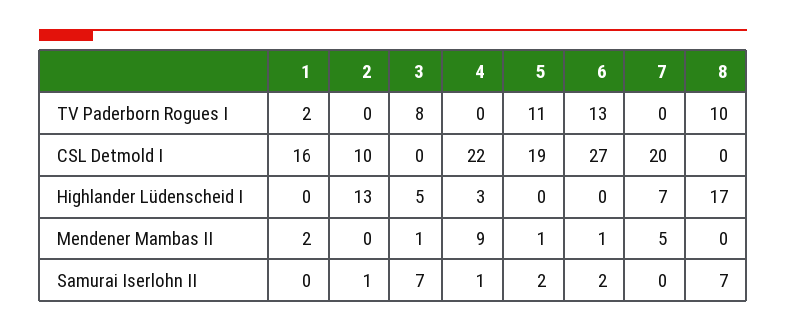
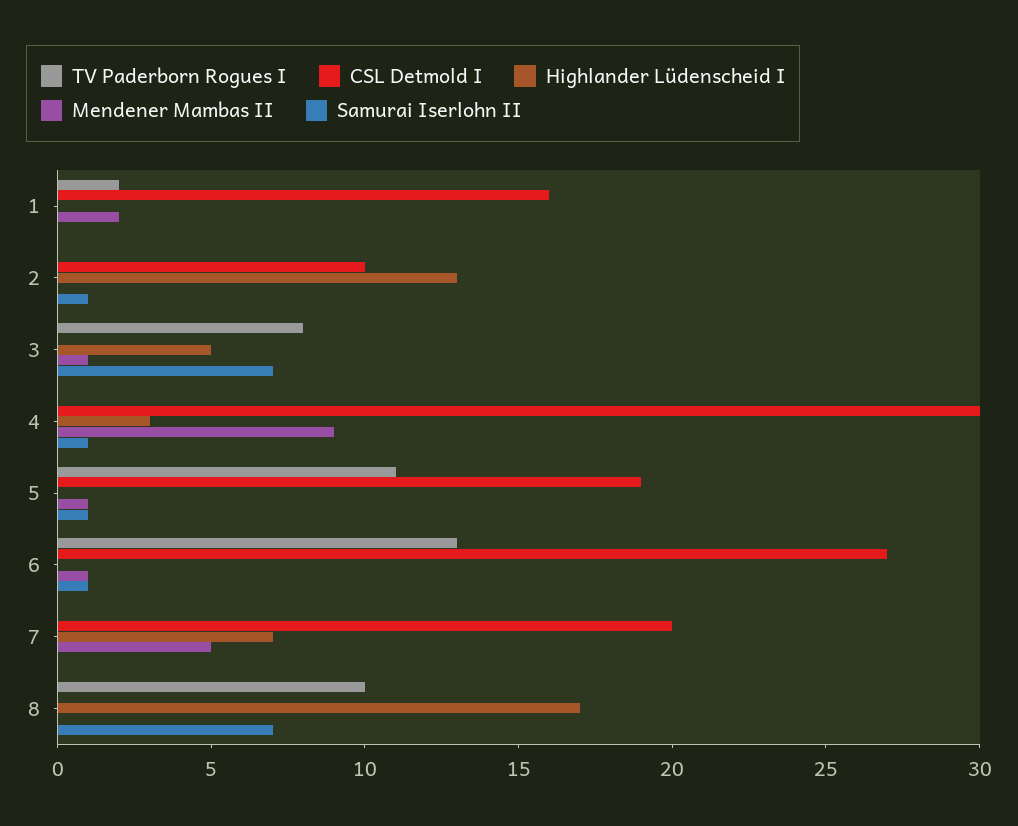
CSL Detmold I, 4: 22 -> 30
Samurai Iserlohn II, 5: 2 -> 1
Samurai Iserlohn II, 6: 2 -> 1

